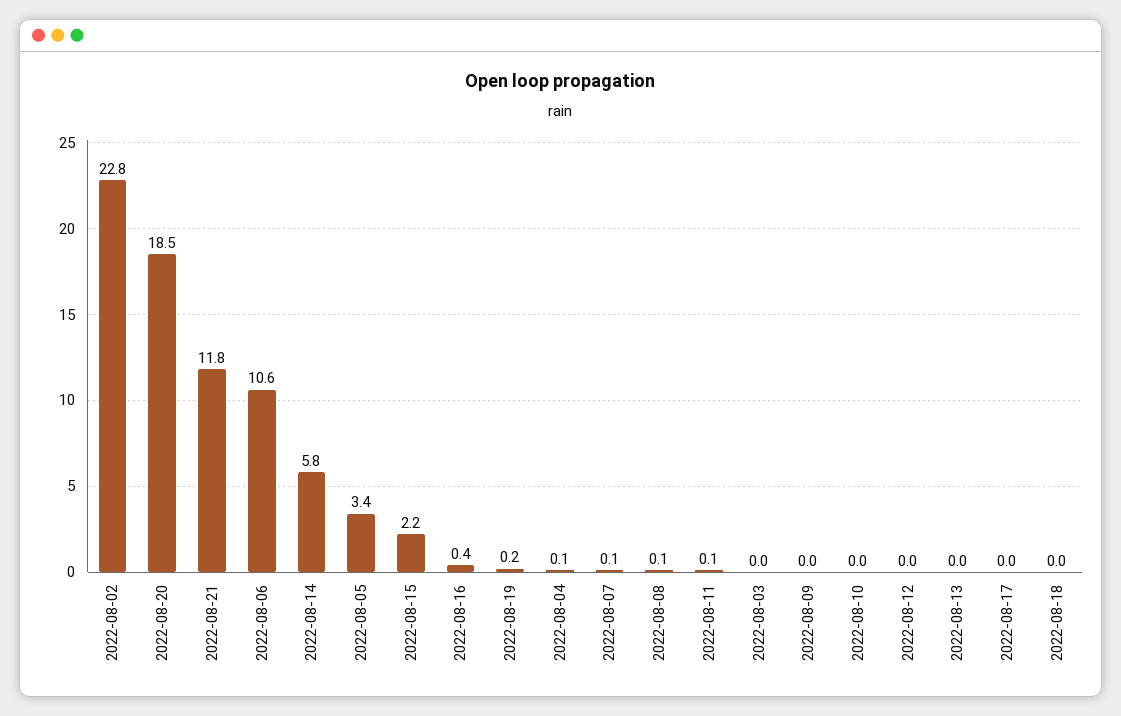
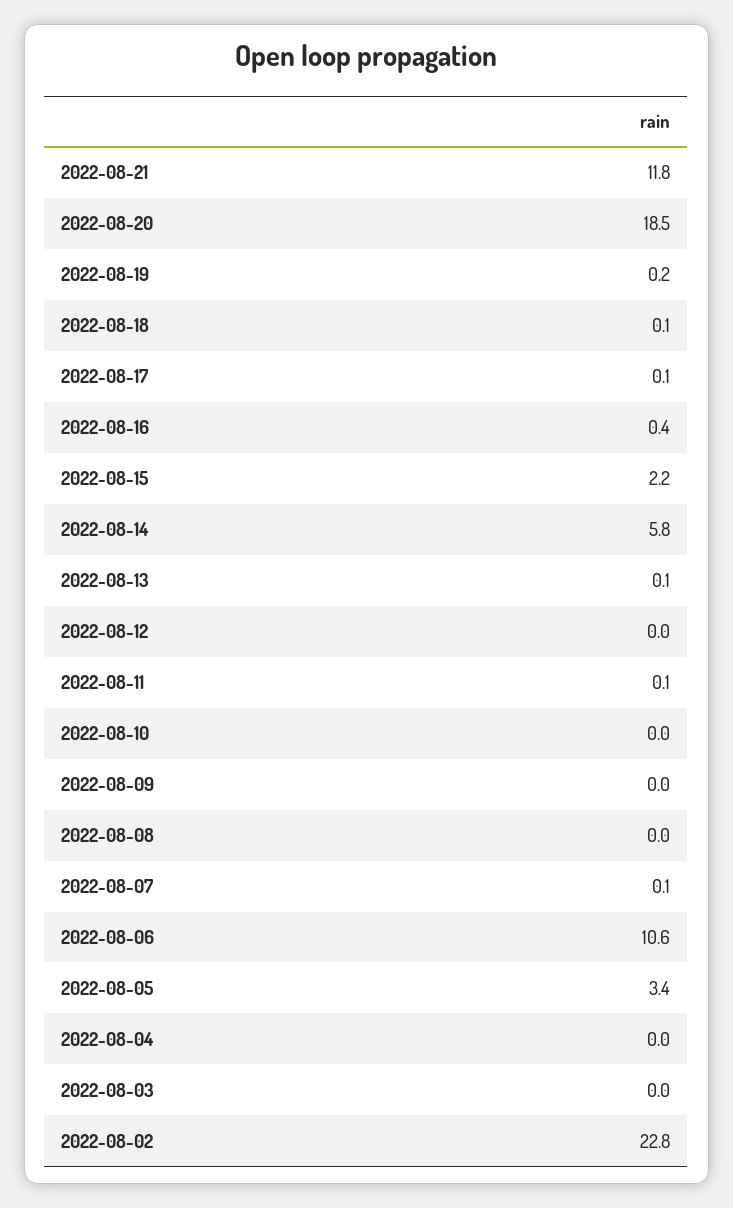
2022-08-04: 0.1 -> 0
2022-08-08: 0.1 -> 0
2022-08-13: 0 -> 0.1
2022-08-17: 0 -> 0.1
2022-08-18: 0 -> 0.1

